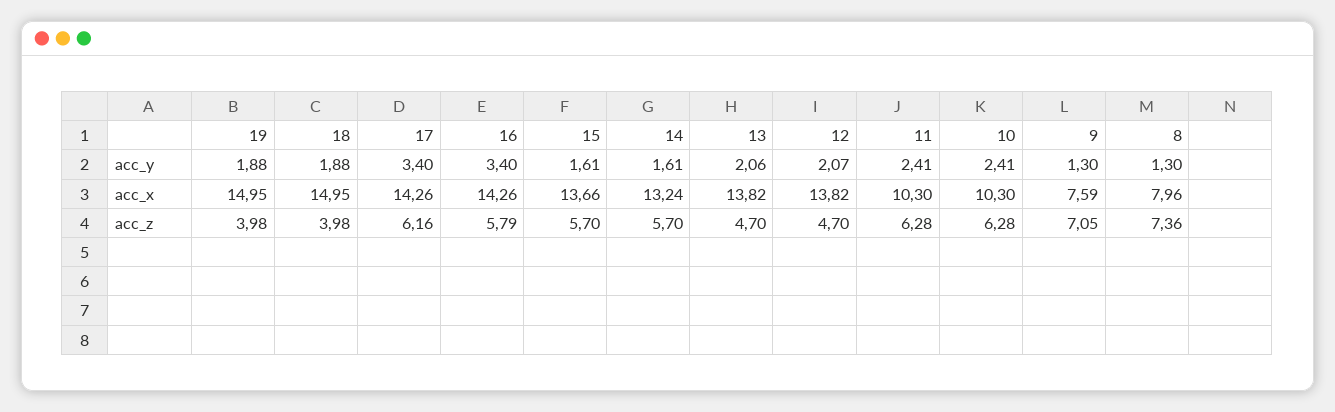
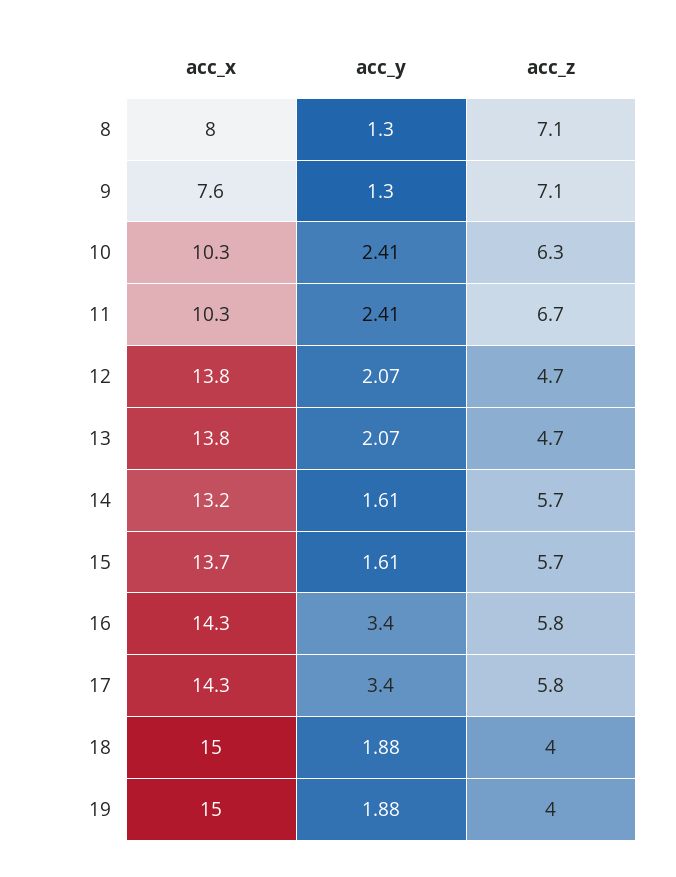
13, acc_y: 2.06 -> 2.07
17, acc_z: 6.16 -> 5.8
11, acc_z: 6.28 -> 6.7
8, acc_z: 7.36 -> 7.1

